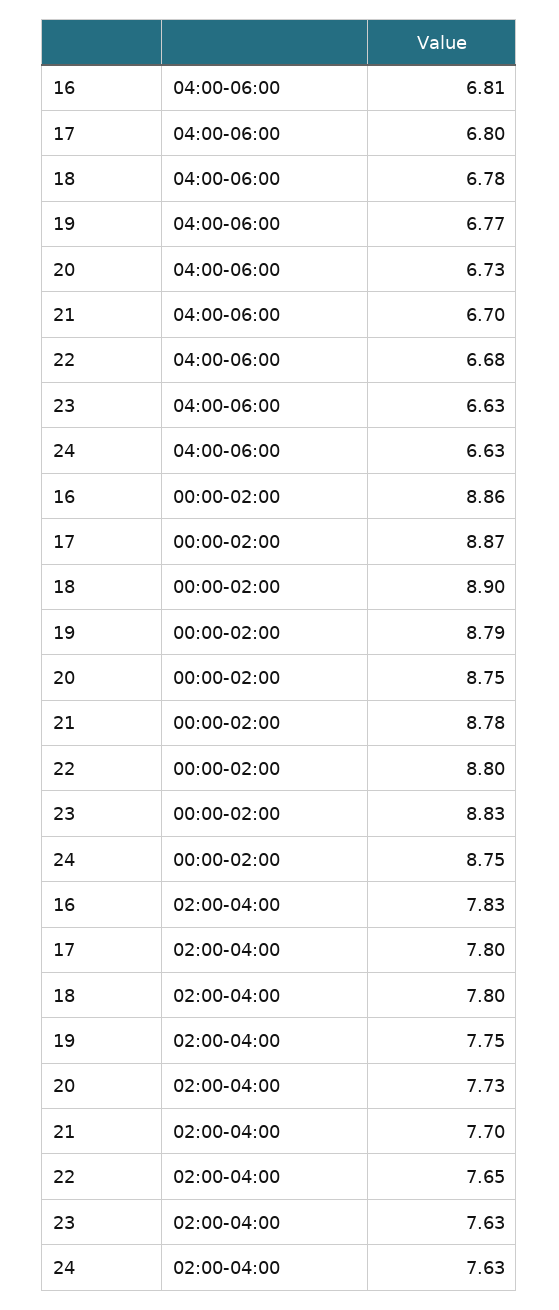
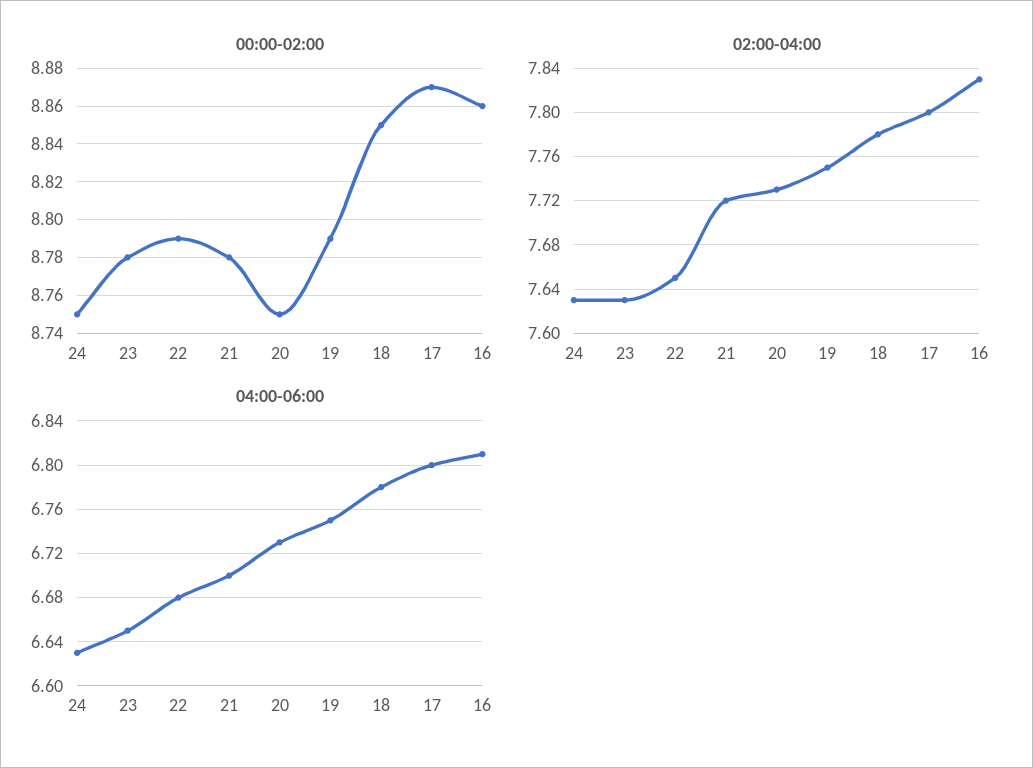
04:00-06:00, 19: 6.77 -> 6.75
04:00-06:00, 23: 6.63 -> 6.65
00:00-02:00, 18: 8.9 -> 8.85
00:00-02:00, 22: 8.8 -> 8.79
00:00-02:00, 23: 8.83 -> 8.78
02:00-04:00, 18: 7.8 -> 7.78
02:00-04:00, 21: 7.7 -> 7.72

